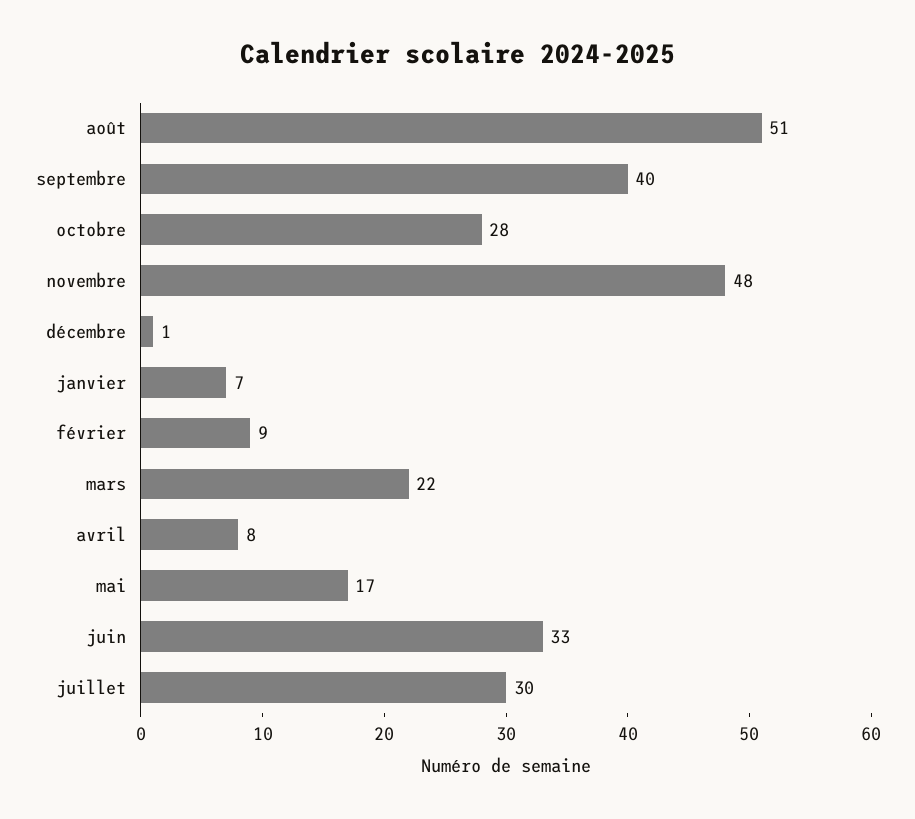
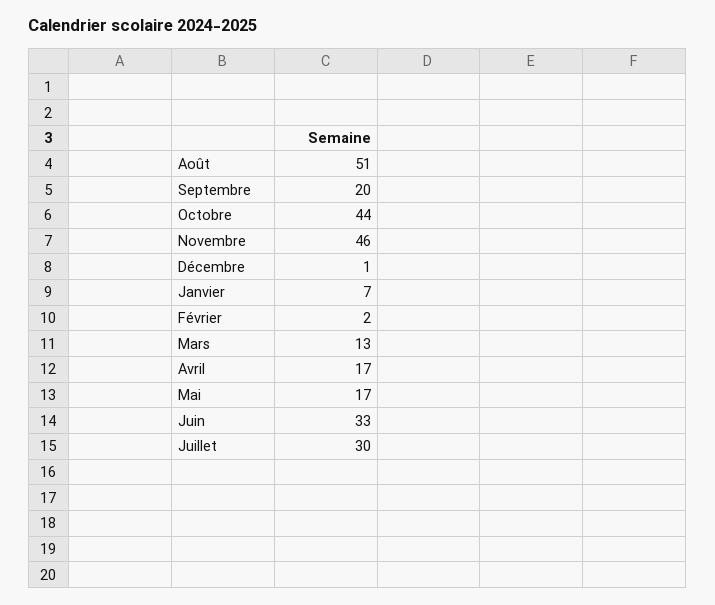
septembre: 40 -> 20
octobre: 28 -> 44
novembre: 48 -> 46
février: 9 -> 2
mars: 22 -> 13
avril: 8 -> 17

